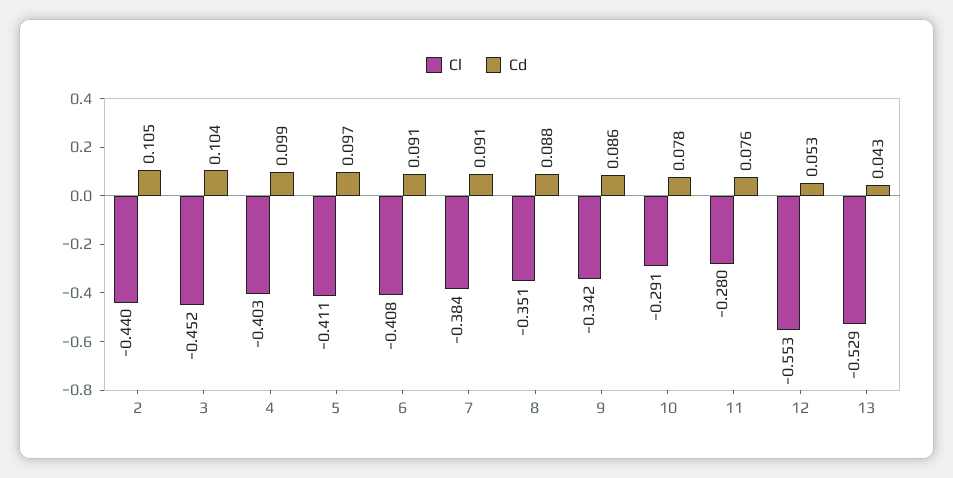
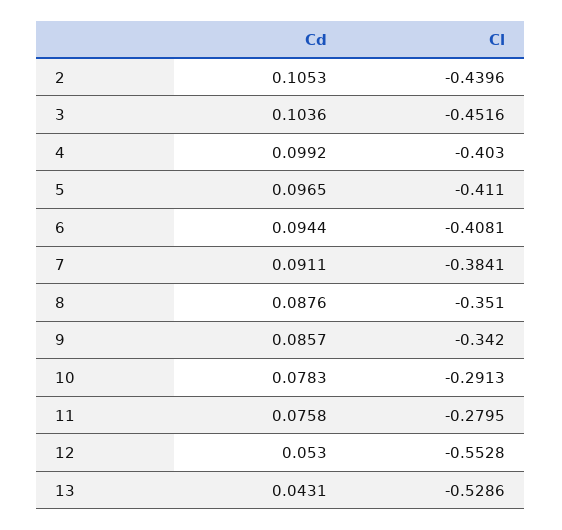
Cd, 6: 0.091 -> 0.0944

